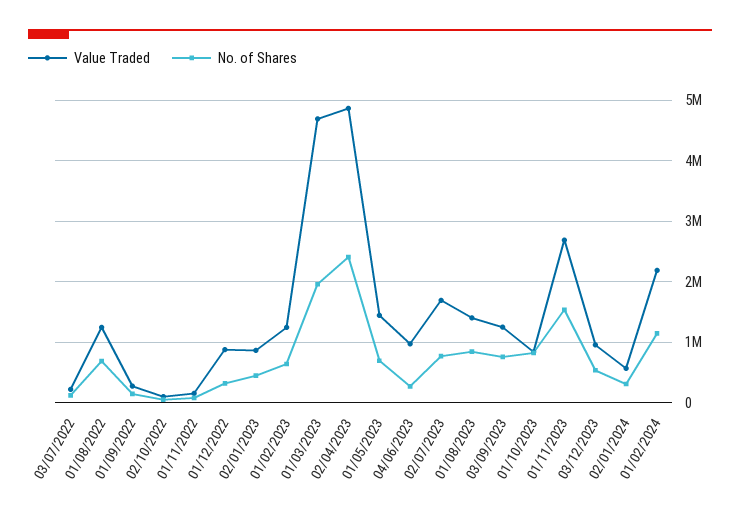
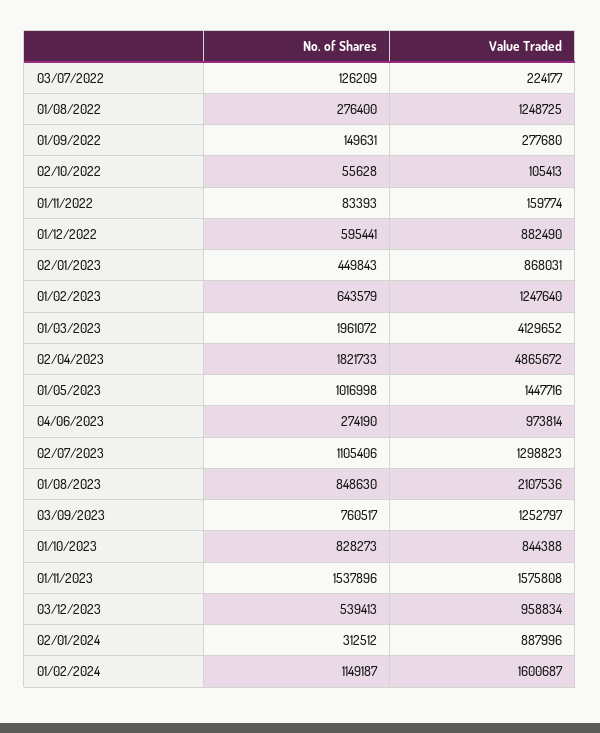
No. of Shares, 01/08/2022: 700000 -> 276400
No. of Shares, 01/12/2022: 300000 -> 595441
Value Traded, 01/03/2023: 4700000 -> 4129652
No. of Shares, 02/04/2023: 2400000 -> 1821733
No. of Shares, 01/05/2023: 700000 -> 1016998
Value Traded, 02/07/2023: 1700000 -> 1298823
No. of Shares, 02/07/2023: 800000 -> 1105406
Value Traded, 01/08/2023: 1400000 -> 2107536
Value Traded, 01/11/2023: 2700000 -> 1575808
Value Traded, 02/01/2024: 600000 -> 887996
Value Traded, 01/02/2024: 2200000 -> 1600687

